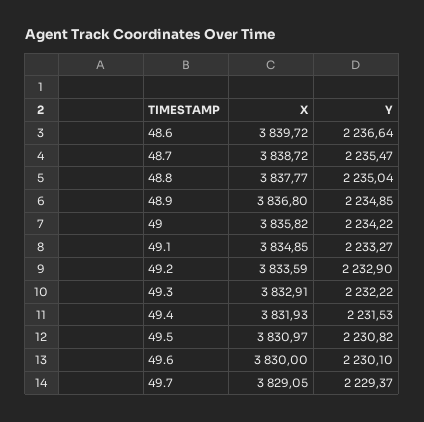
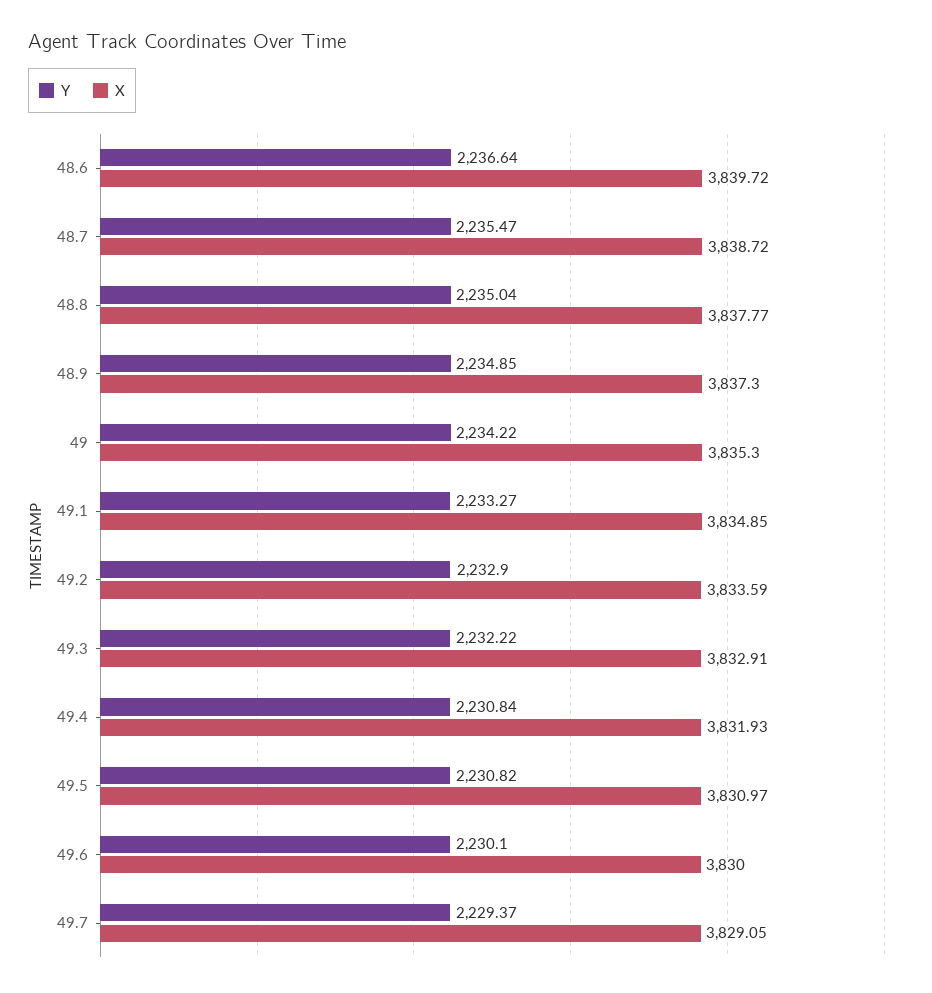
X, 48.9: 3836.8 -> 3837.3
X, 49: 3835.82 -> 3835.3
Y, 49.4: 2231.53 -> 2230.84

